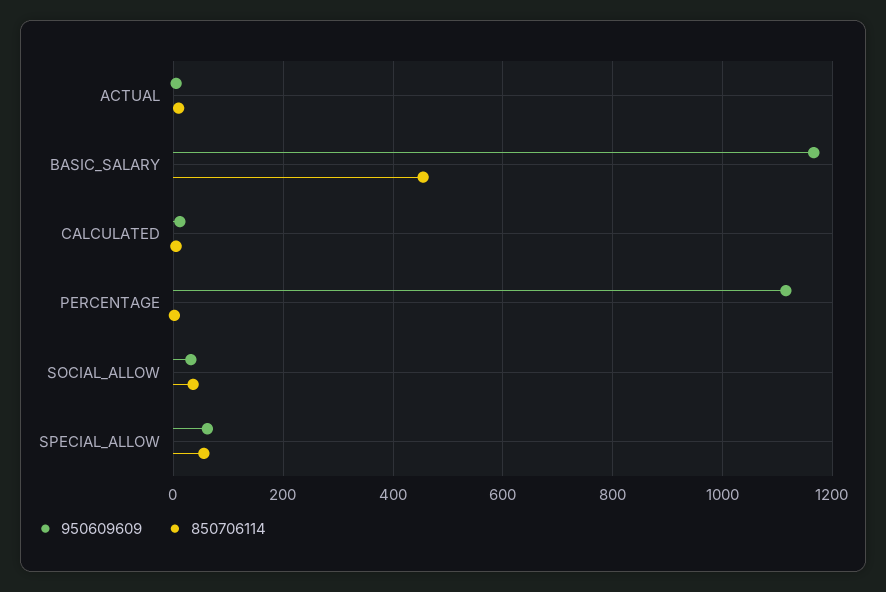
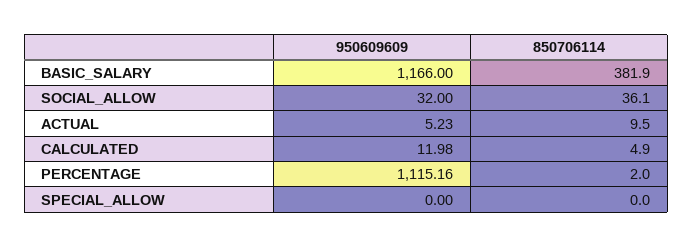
850706114, BASIC_SALARY: 460 -> 381.9
950609609, SPECIAL_ALLOW: 60 -> 0
850706114, SPECIAL_ALLOW: 60 -> 0

